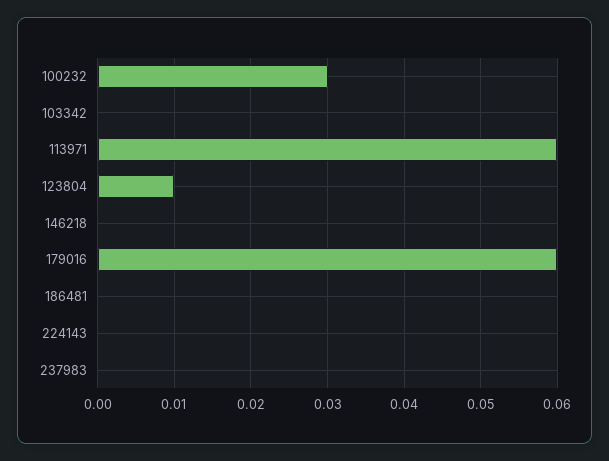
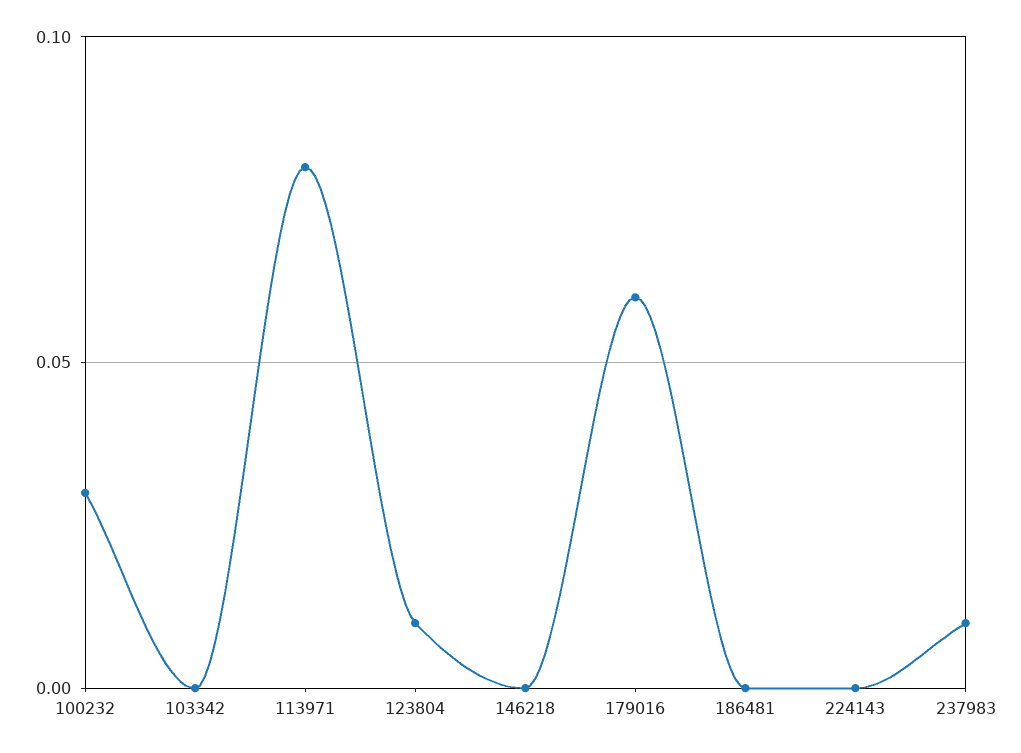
113971: 0.06 -> 0.08
237983: 0 -> 0.01

